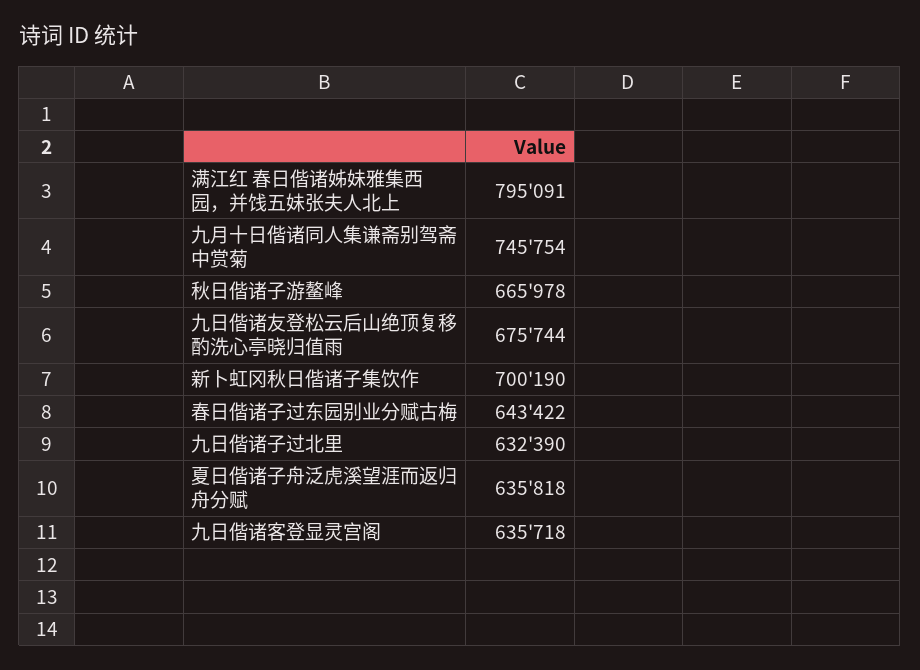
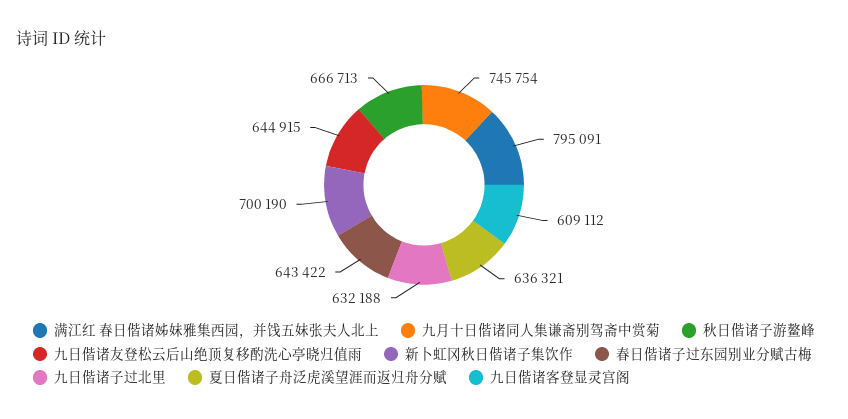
秋日偕诸子游鳌峰: 665978 -> 666713
九日偕诸友登松云后山绝顶复移酌洗心亭晓归值雨: 675744 -> 644915
九日偕诸子过北里: 632390 -> 632188
夏日偕诸子舟泛虎溪望涯而返归舟分赋: 635818 -> 636321
九日偕诸客登显灵宫阁: 635718 -> 609112

